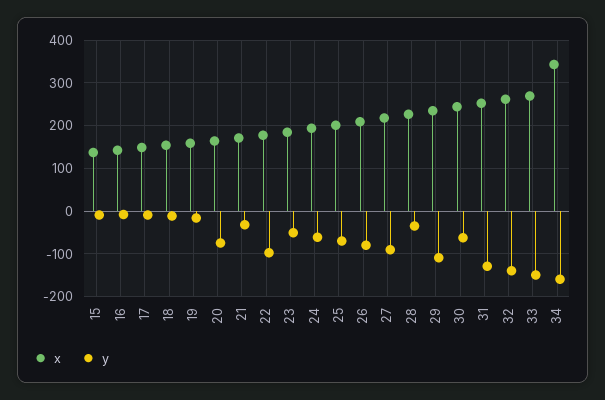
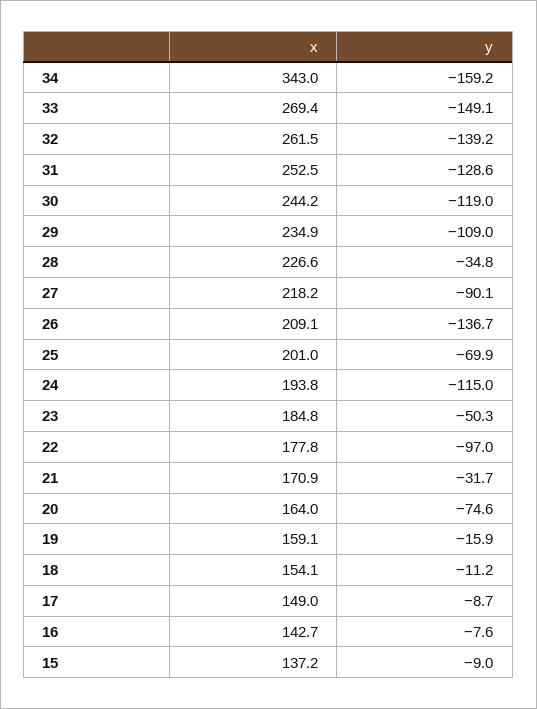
y, 24: -60 -> -115
y, 26: -80 -> -136.7
y, 30: -60 -> -119

